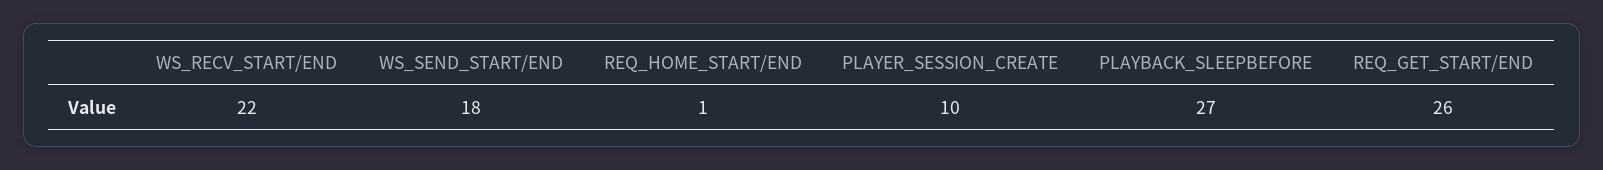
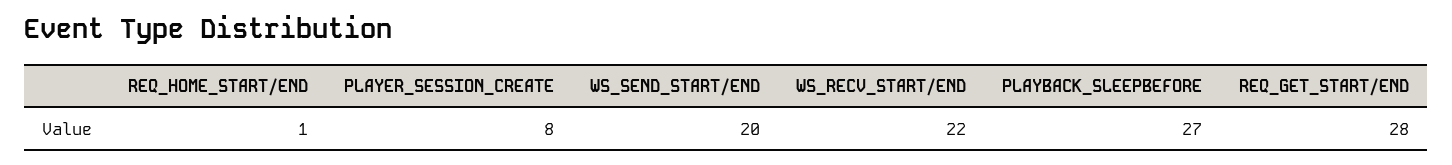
WS_SEND_START/END: 18 -> 20
PLAYER_SESSION_CREATE: 10 -> 8
REQ_GET_START/END: 26 -> 28

